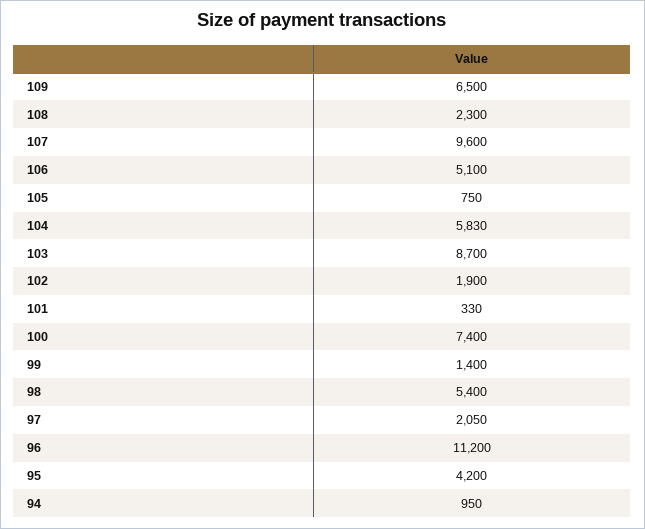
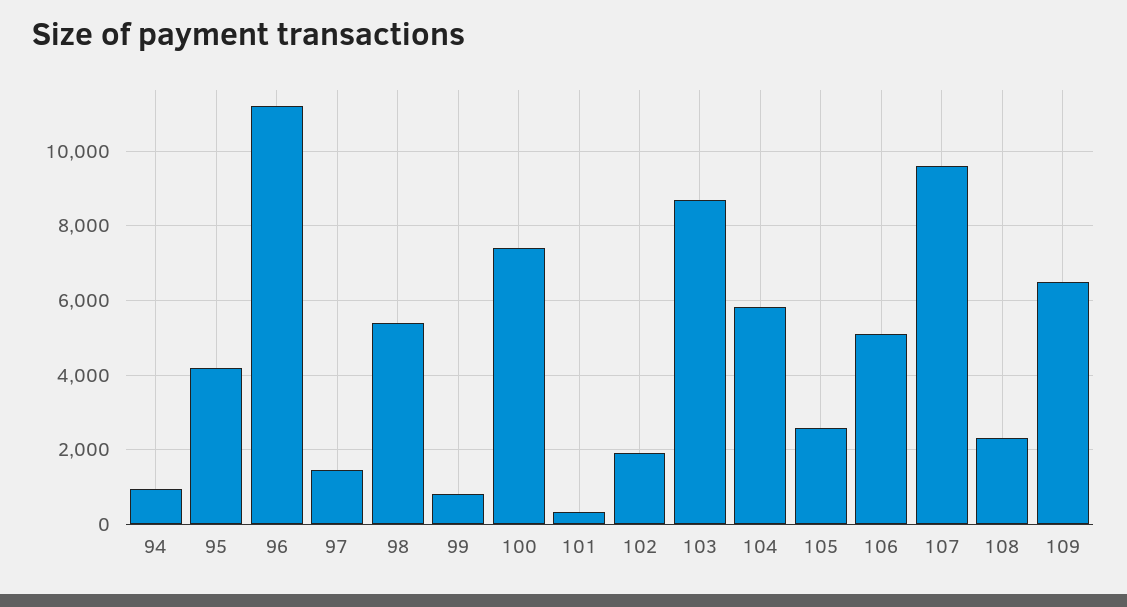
105: 750 -> 2600
99: 1400 -> 800
97: 2050 -> 1400

